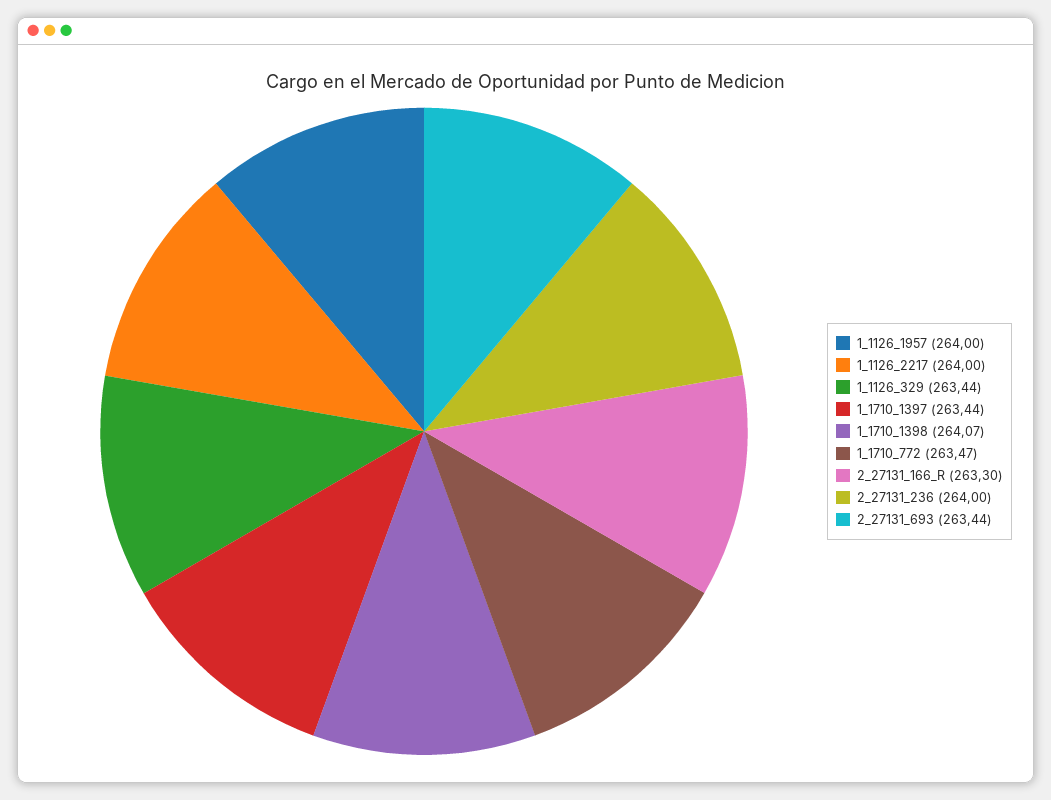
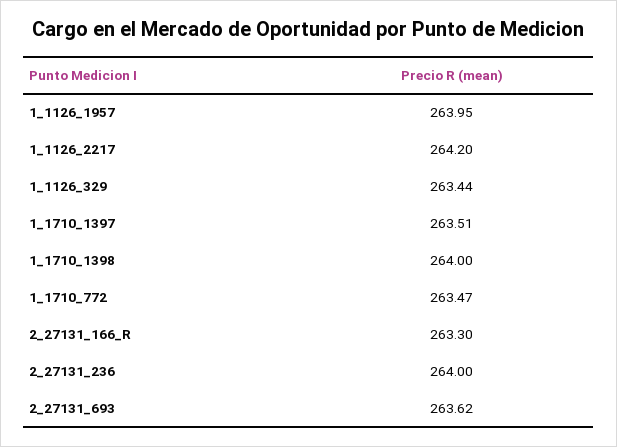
1_1126_1957: 264 -> 263.95
1_1126_2217: 264 -> 264.2
1_1710_1397: 263.44 -> 263.51
1_1710_1398: 264.07 -> 264
2_27131_693: 263.44 -> 263.62

